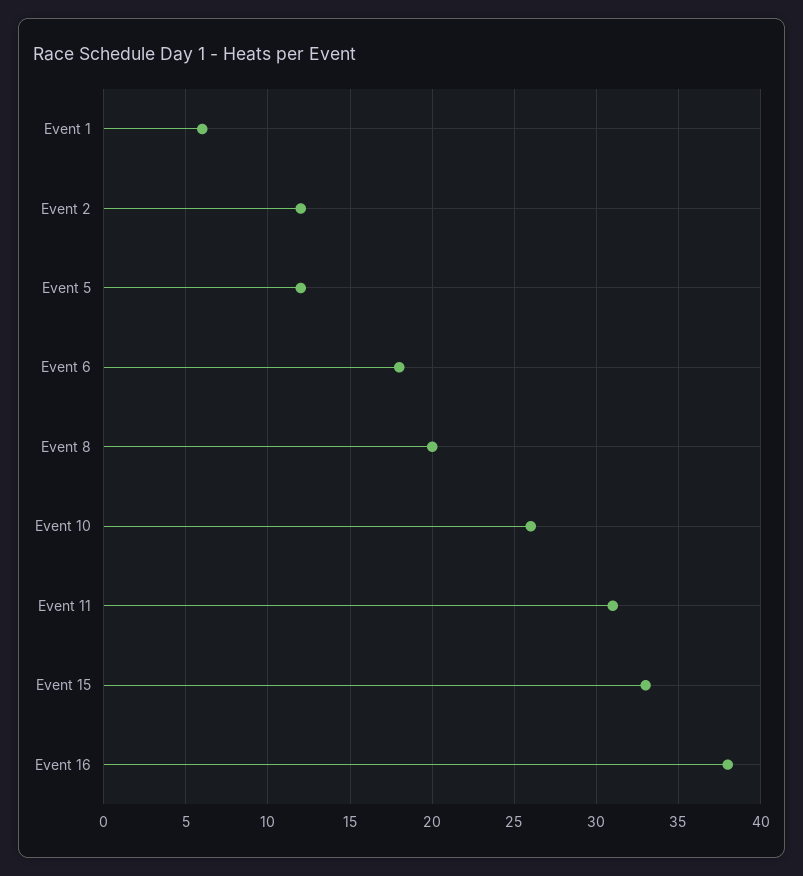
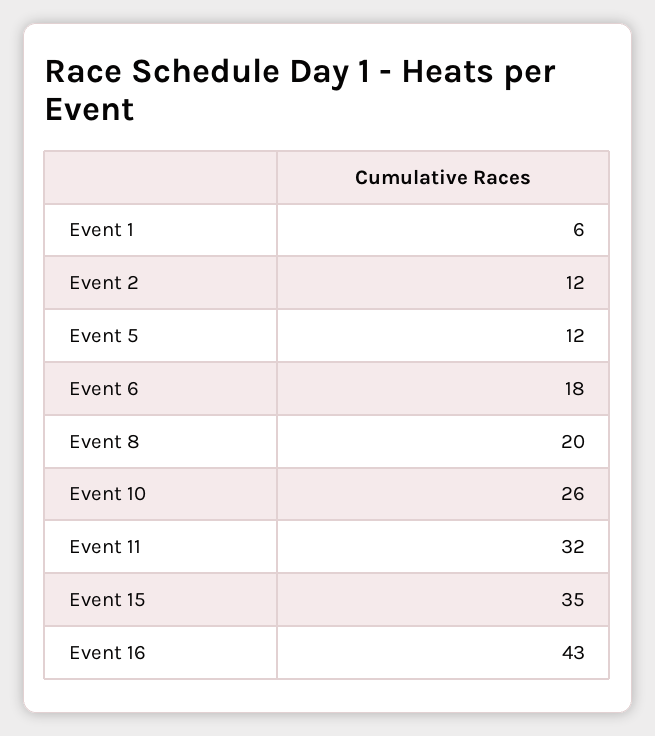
Event 11: 31 -> 32
Event 15: 33 -> 35
Event 16: 38 -> 43

